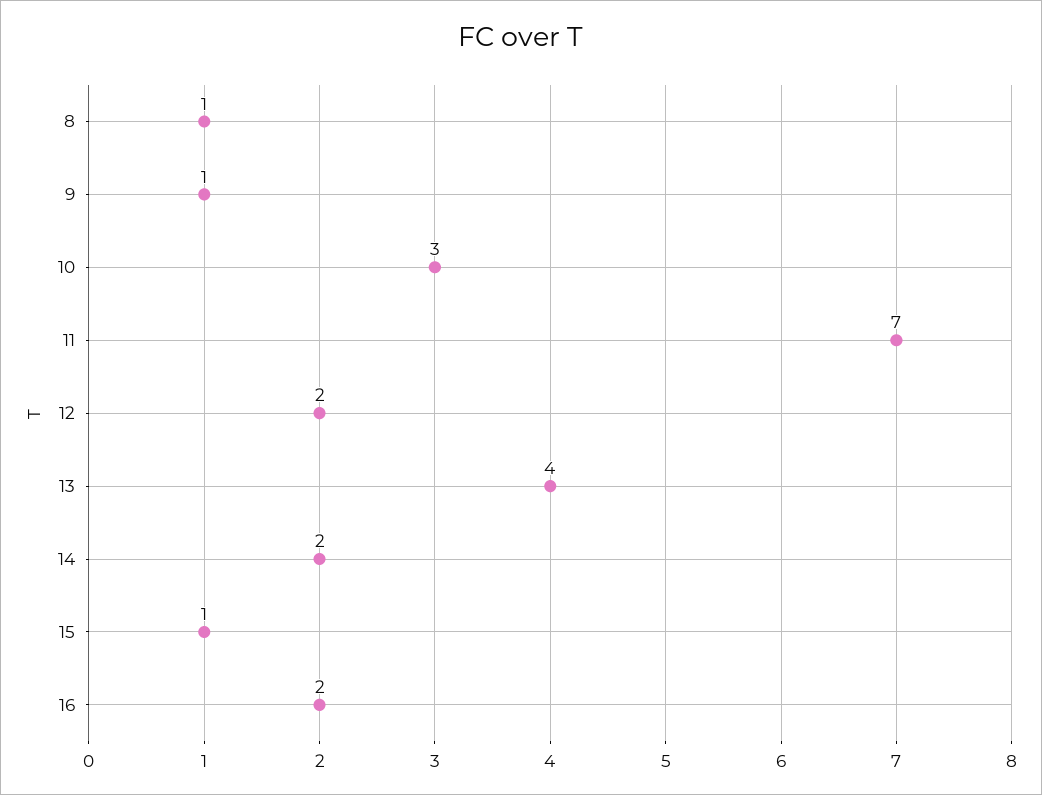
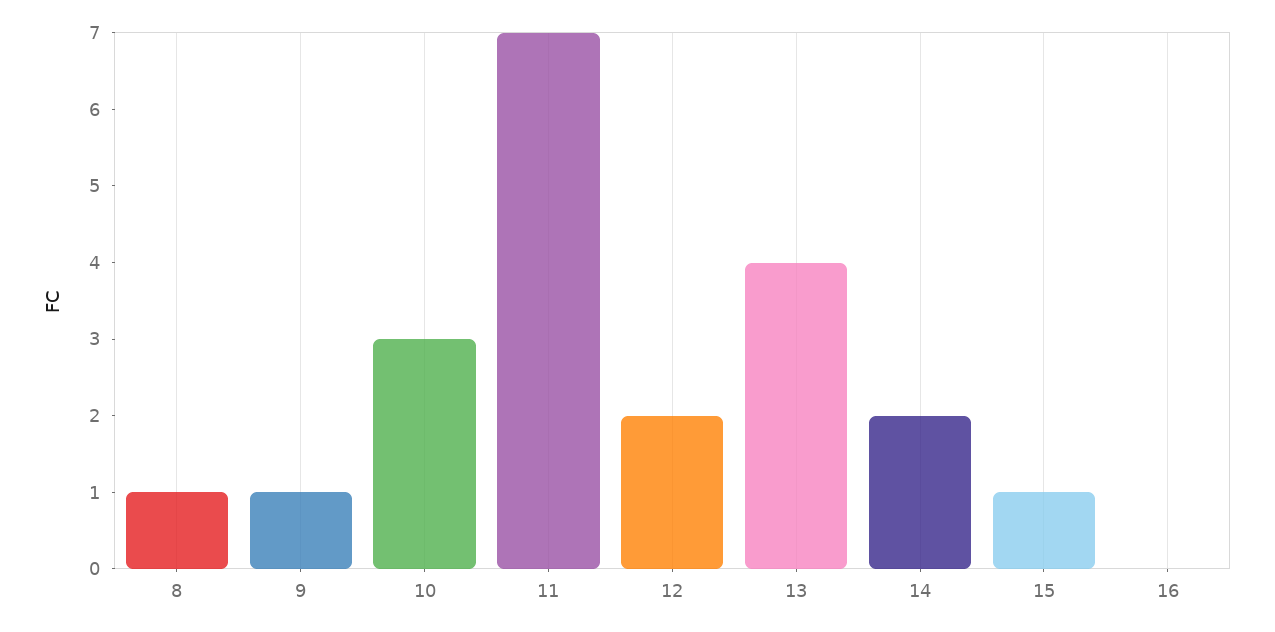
16: 2 -> 0

